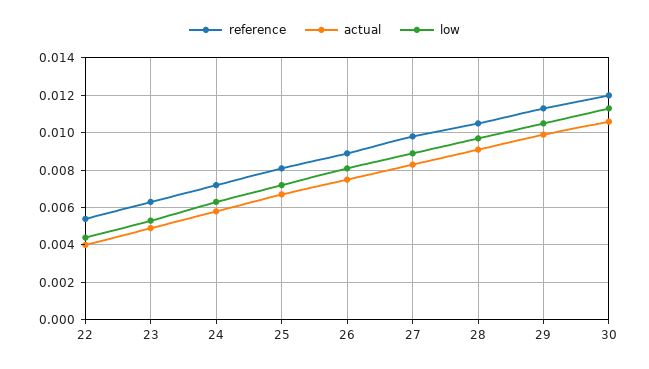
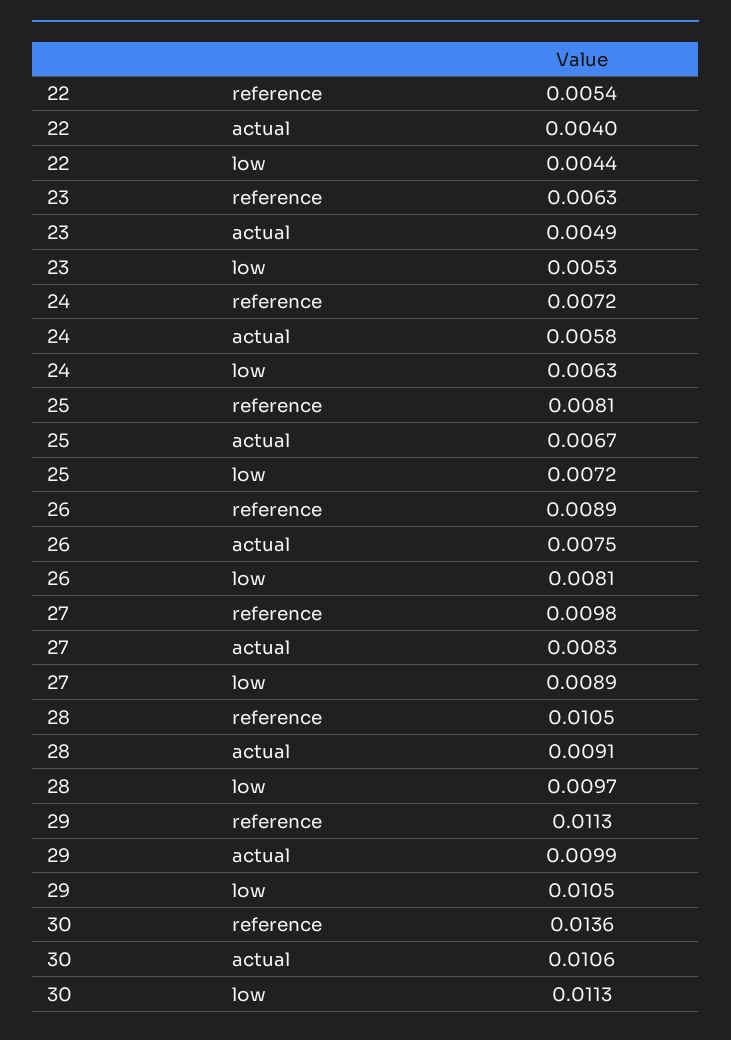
reference, 30: 0.012 -> 0.0136

